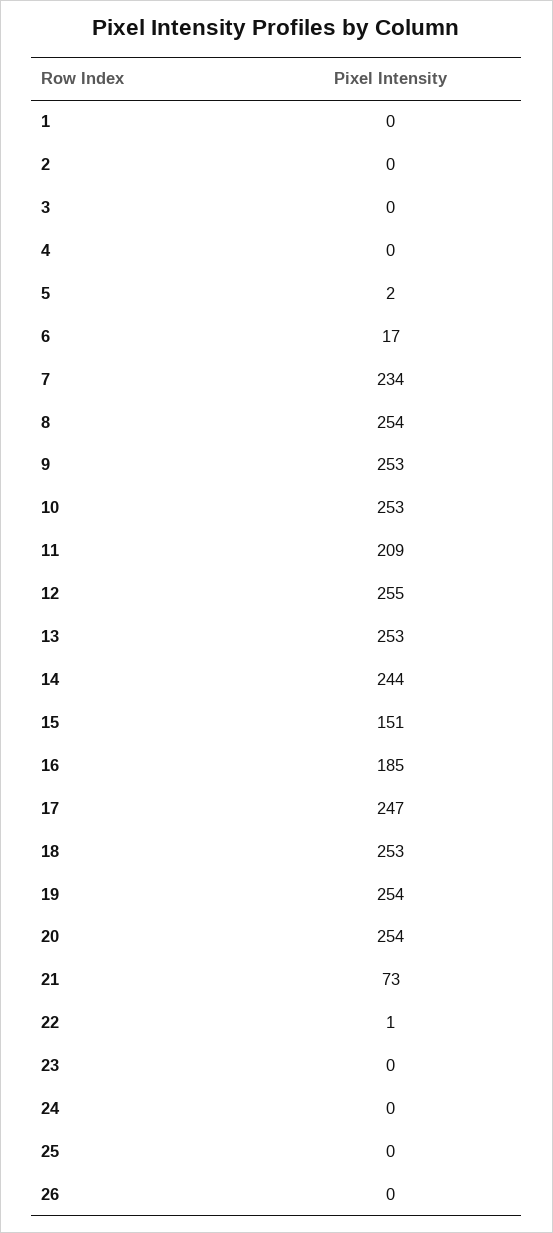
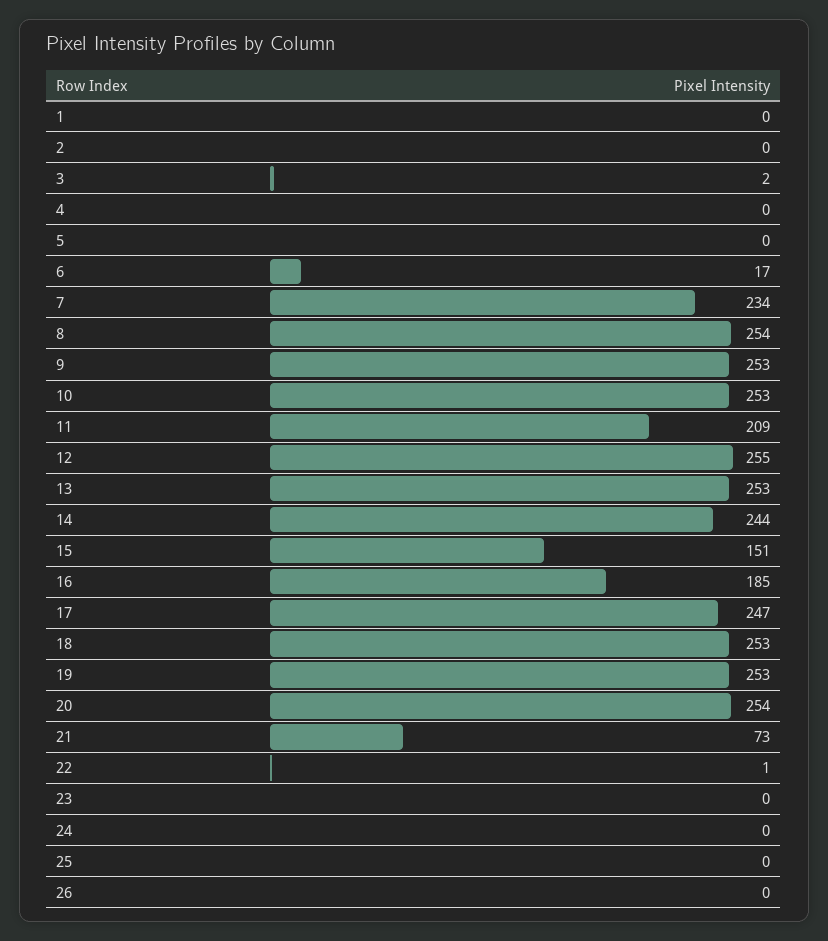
3: 0 -> 2
5: 2 -> 0
19: 254 -> 253

